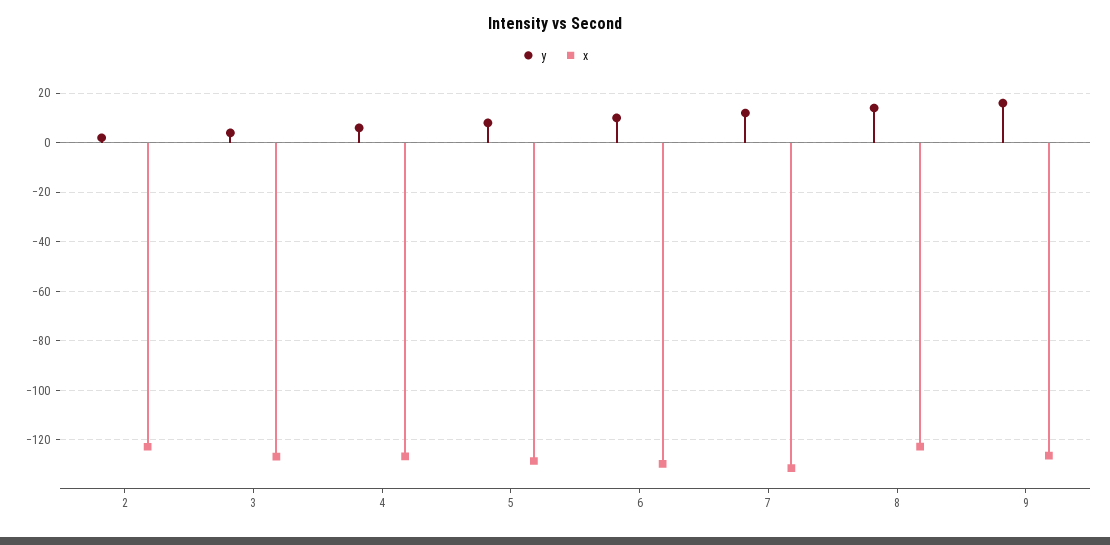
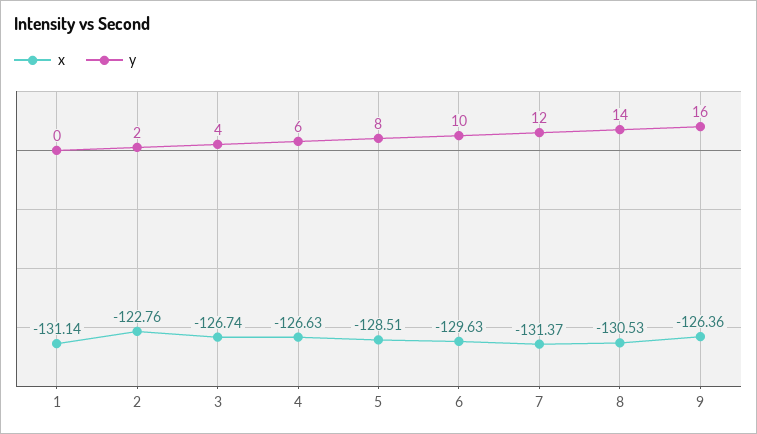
x, 8: -122.5 -> -130.53
x, 1: none -> -131.14
y, 1: none -> 0

